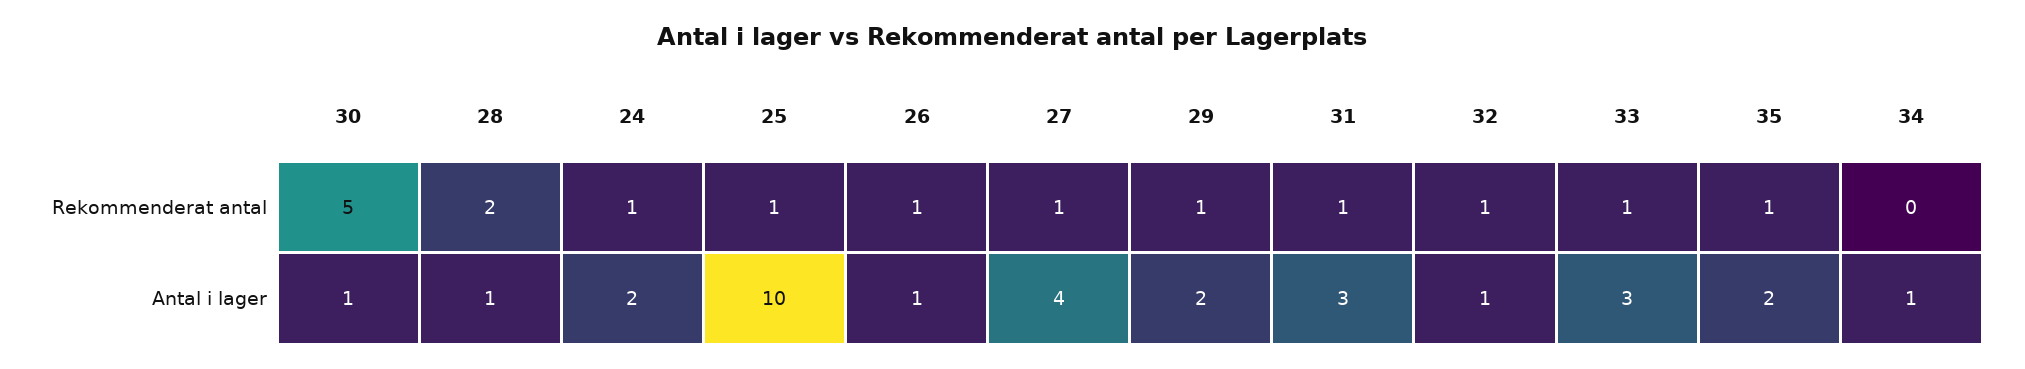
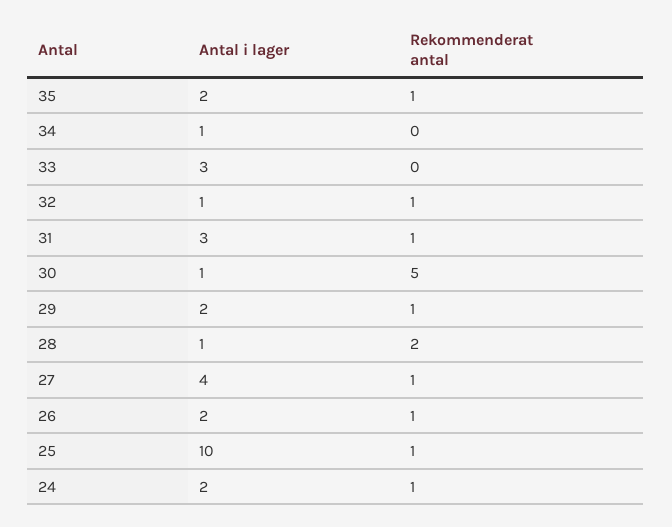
33, Rekommenderat antal: 1 -> 0
26, Antal i lager: 1 -> 2

